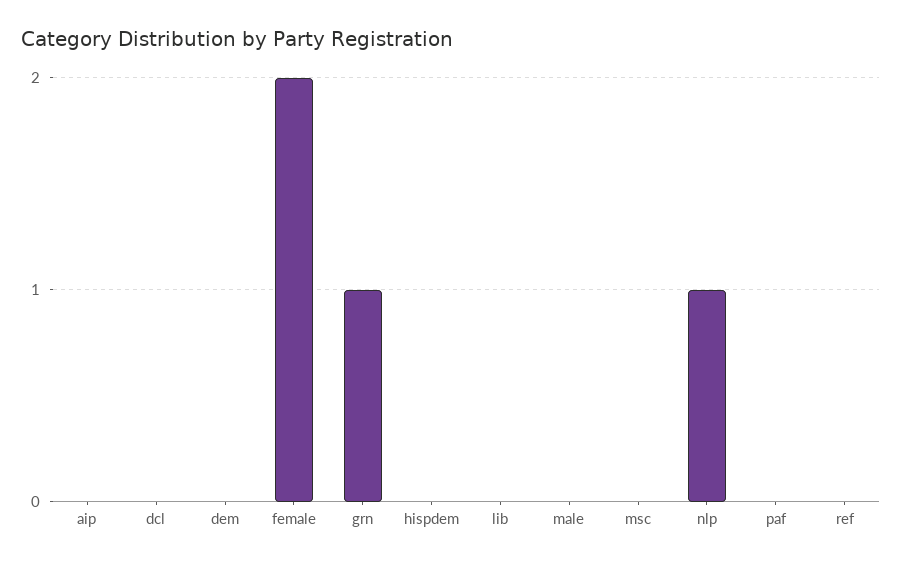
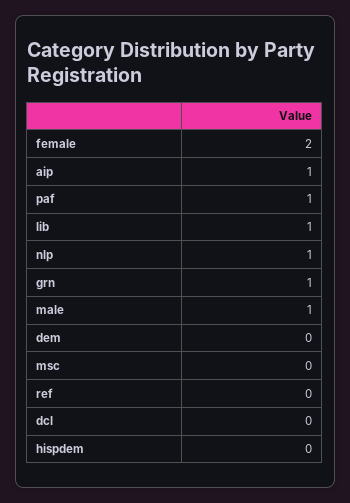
aip: 0 -> 1
lib: 0 -> 1
male: 0 -> 1
paf: 0 -> 1

